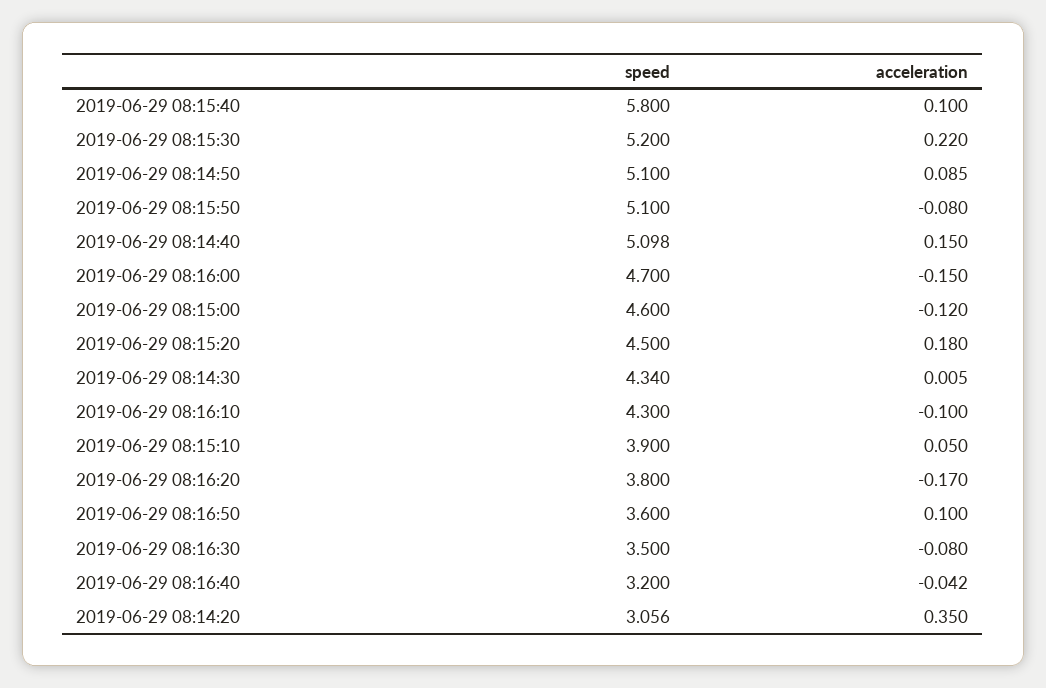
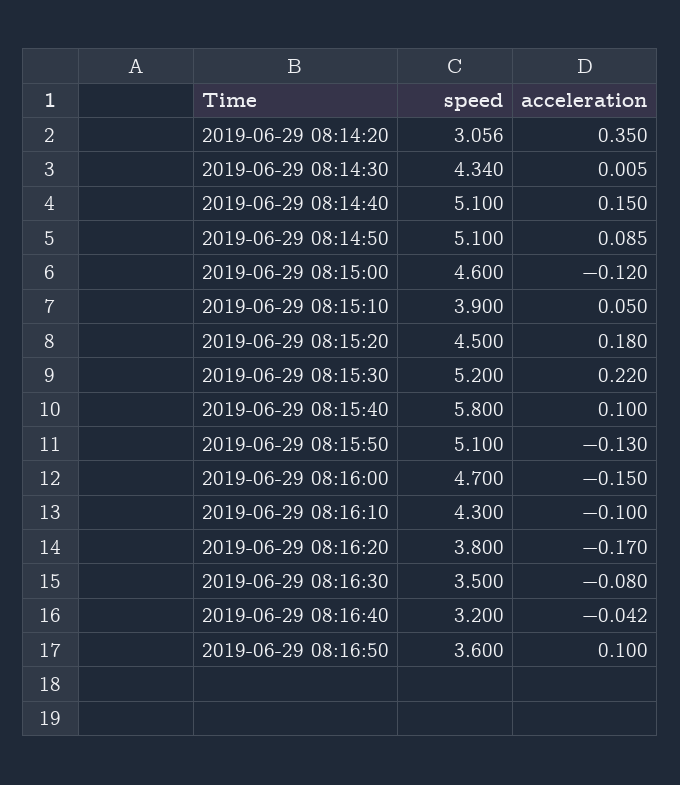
acceleration, 2019-06-29 08:15:50: -0.08 -> -0.13
speed, 2019-06-29 08:14:40: 5.098 -> 5.1

